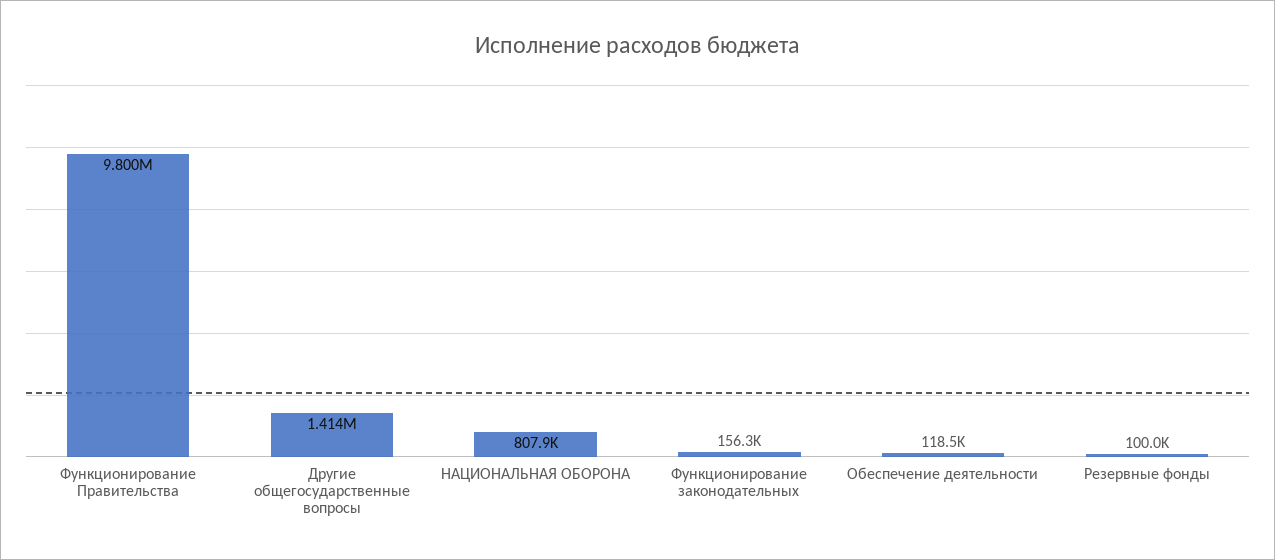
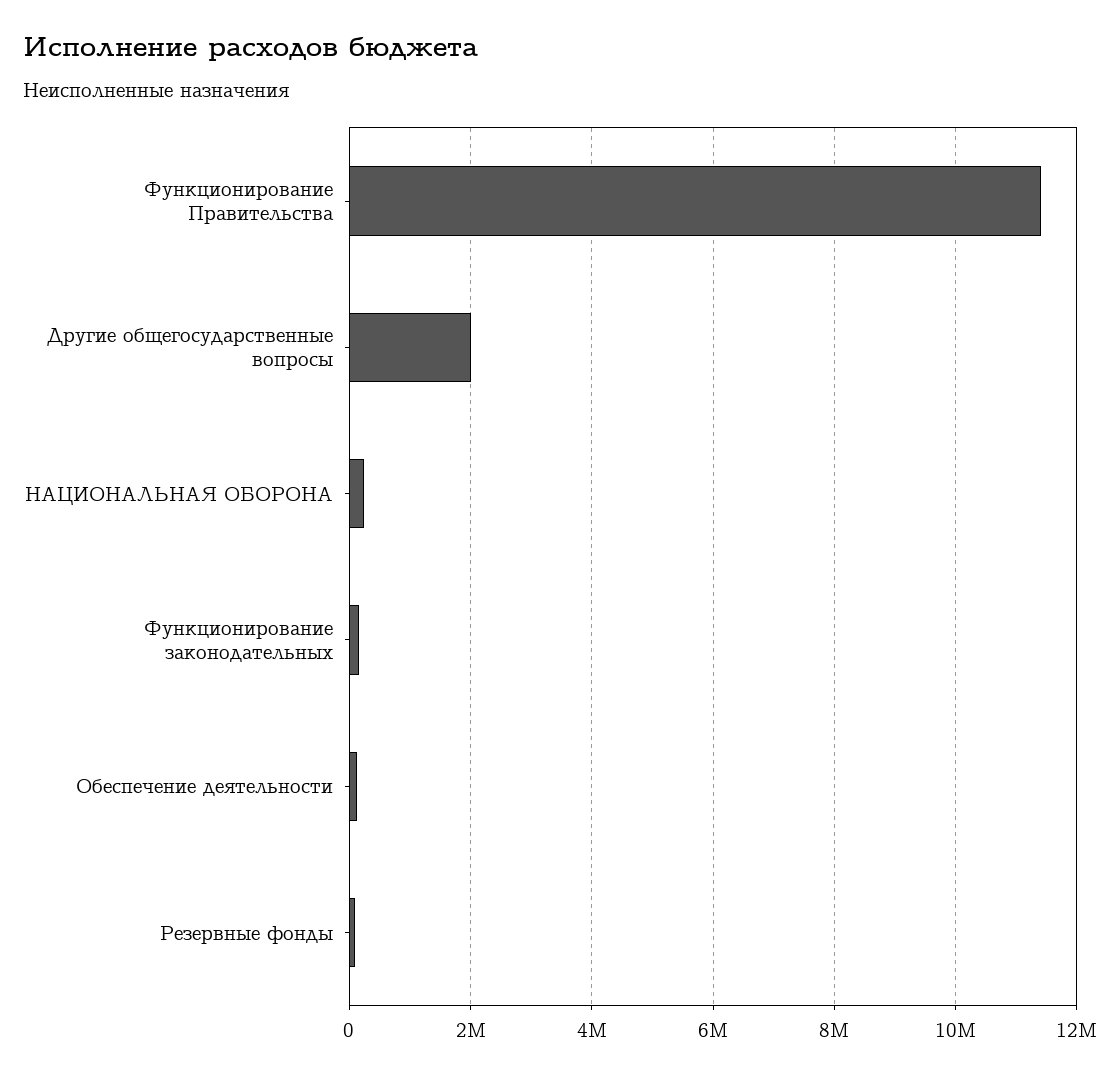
Функционирование Правительства: 9800000 -> 11400000
Другие общегосударственные вопросы: 1414000 -> 2000000
НАЦИОНАЛЬНАЯ ОБОРОНА: 807900 -> 200000

